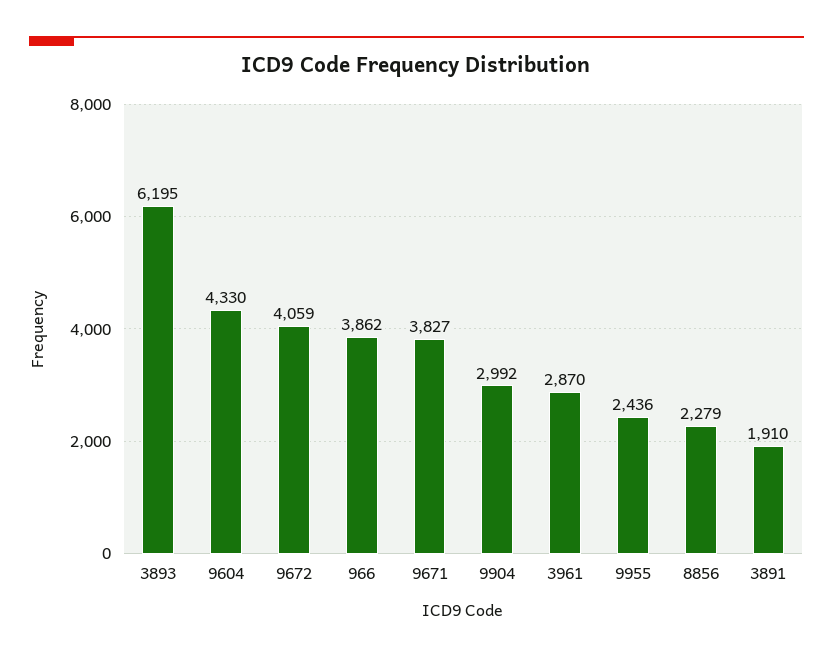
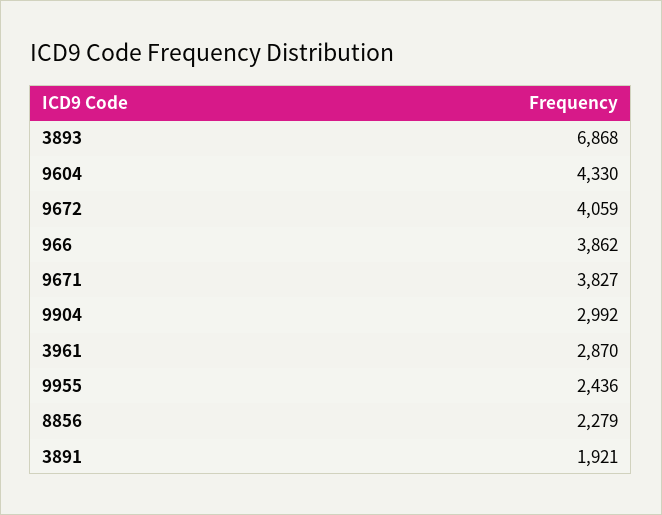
3893: 6195 -> 6868
3891: 1910 -> 1921

